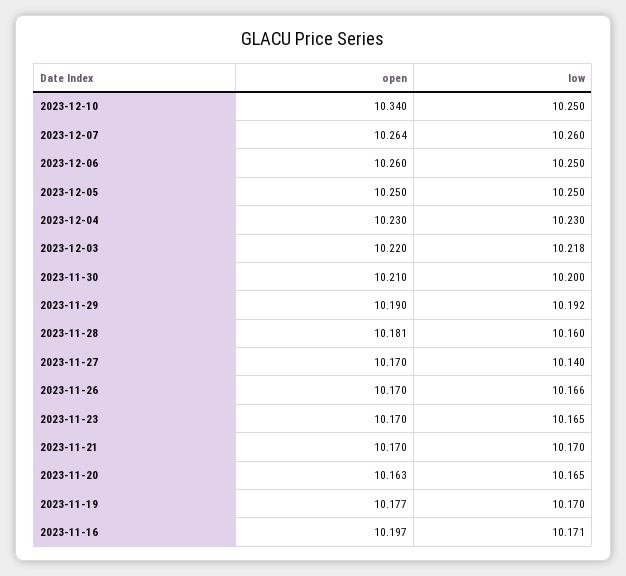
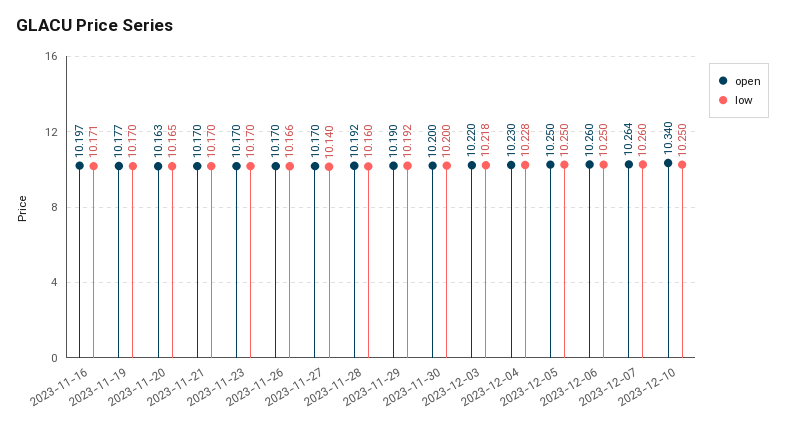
low, 2023-12-04: 10.23 -> 10.228
open, 2023-11-30: 10.21 -> 10.2
open, 2023-11-28: 10.181 -> 10.192
low, 2023-11-23: 10.165 -> 10.17

